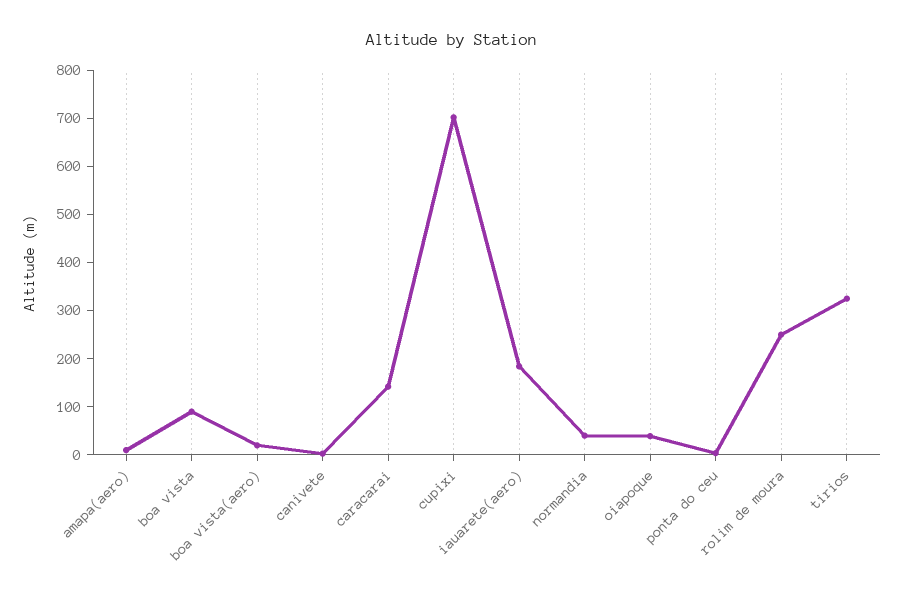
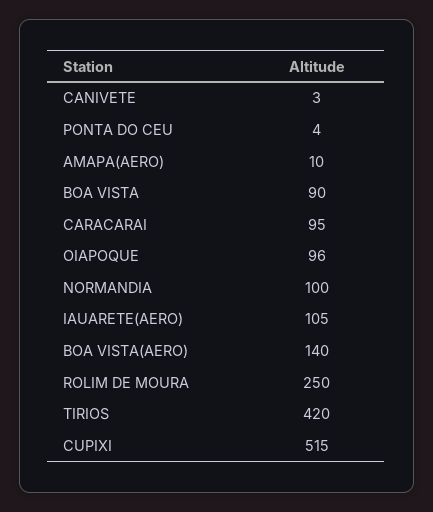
boa vista(aero): 20 -> 140
caracarai: 140 -> 95
cupixi: 700 -> 515
iauarete(aero): 180 -> 105
normandia: 40 -> 100
oiapoque: 40 -> 96
tirios: 320 -> 420

